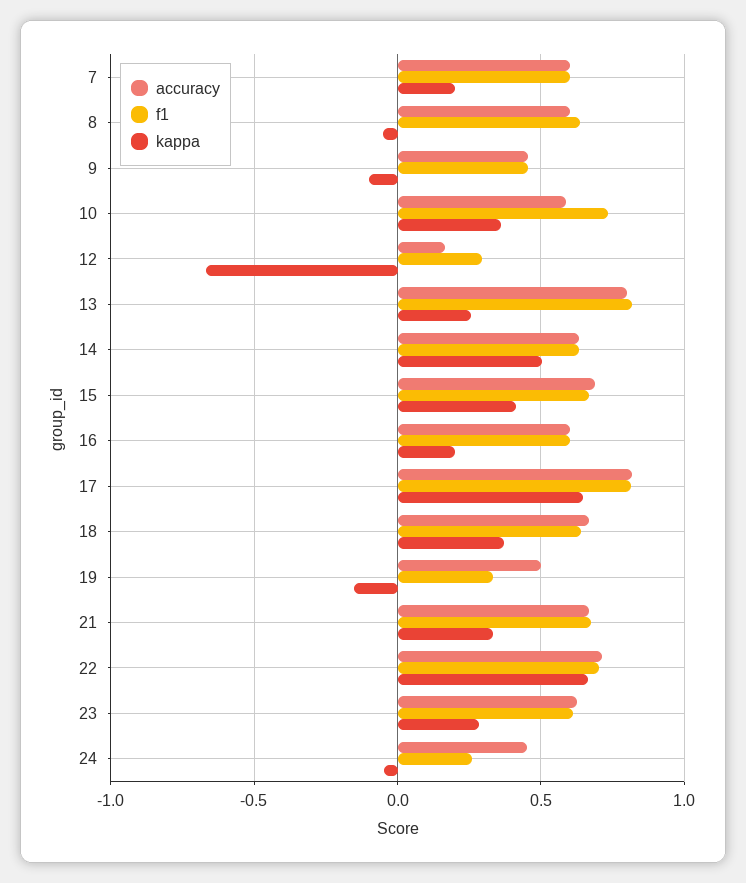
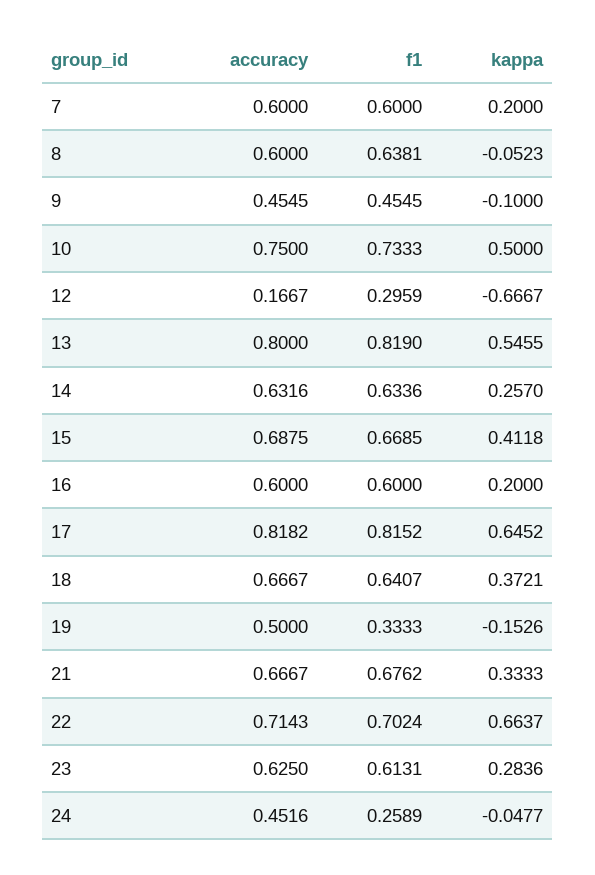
accuracy, 10: 0.6 -> 0.75
kappa, 10: 0.35 -> 0.5
kappa, 13: 0.25 -> 0.5455
kappa, 14: 0.5 -> 0.257

